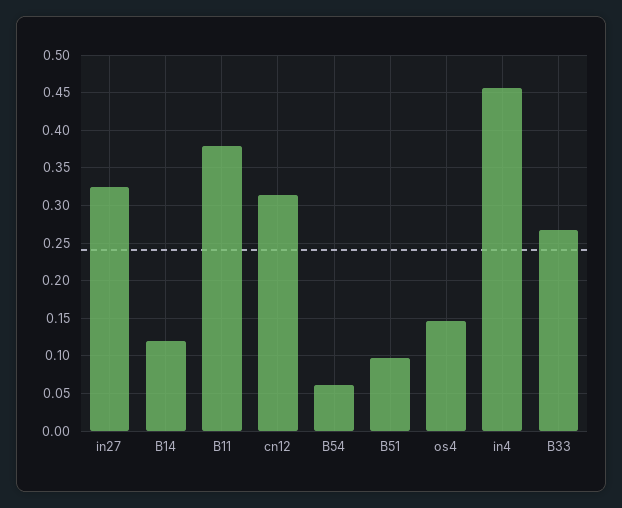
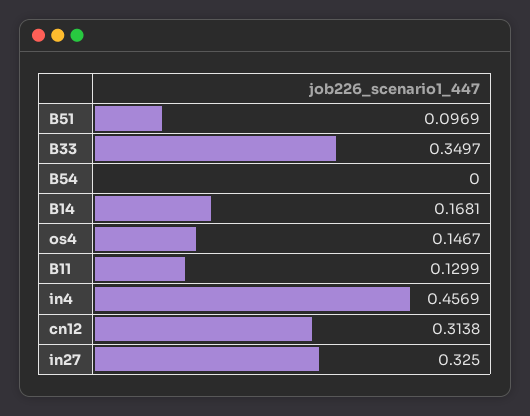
B14: 0.12 -> 0.1681
B11: 0.38 -> 0.1299
B54: 0.06 -> 0
B33: 0.27 -> 0.3497

